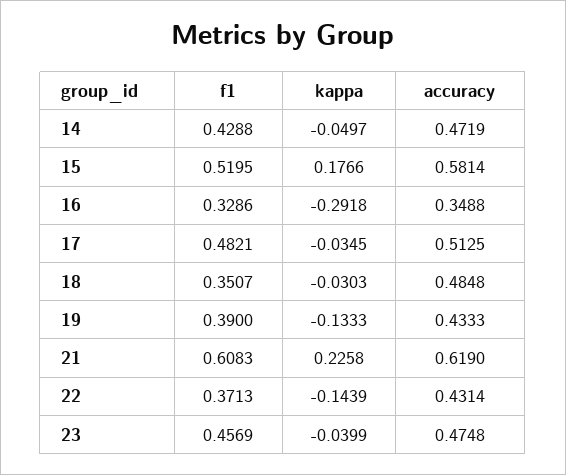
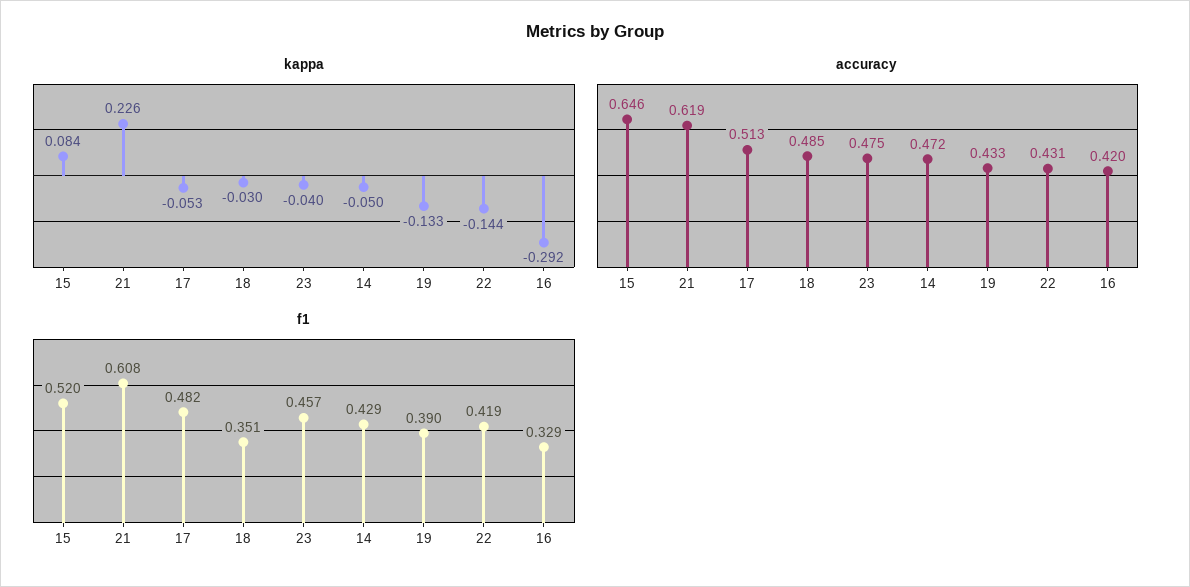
kappa, 15: 0.1766 -> 0.084
accuracy, 15: 0.5814 -> 0.646
accuracy, 16: 0.3488 -> 0.42
kappa, 17: -0.0345 -> -0.053
f1, 22: 0.3713 -> 0.419

